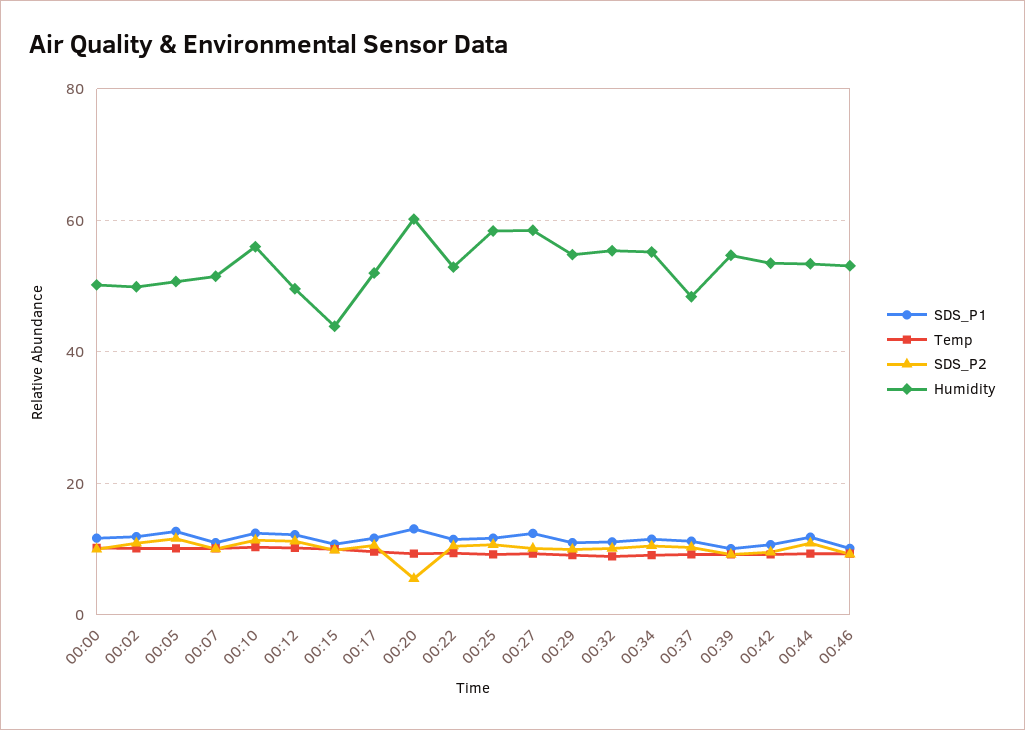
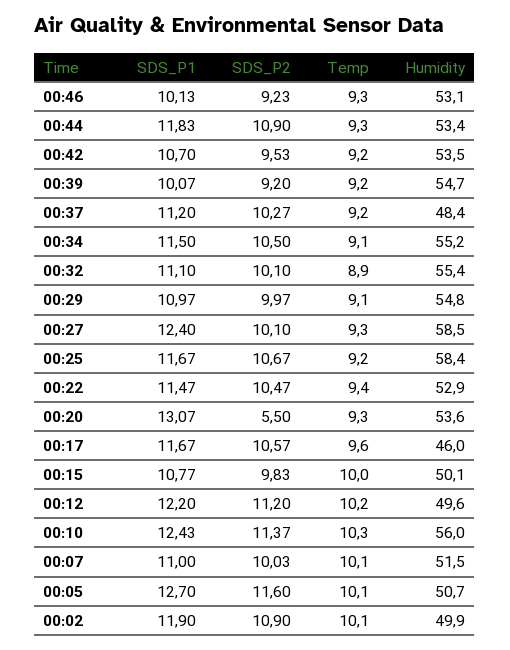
SDS_P1, 00:00: 12 -> none
Temp, 00:00: 10 -> none
SDS_P2, 00:00: 10 -> none
Humidity, 00:00: 50 -> none
Humidity, 00:15: 44 -> 50.1
Humidity, 00:17: 52 -> 46
Humidity, 00:20: 60 -> 53.6

